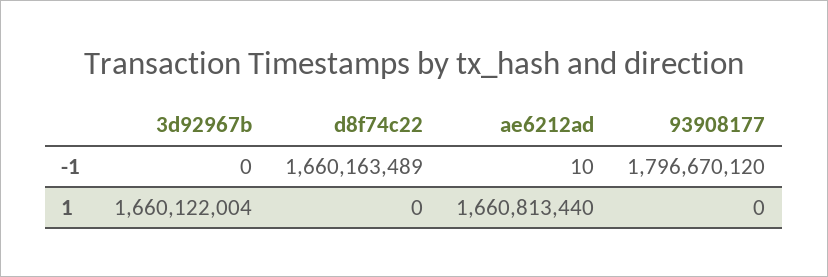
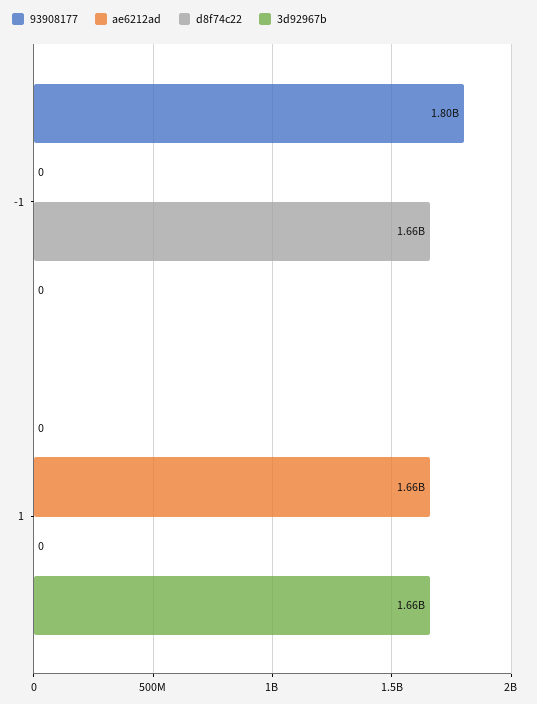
ae6212ad, -1: 10 -> 0

